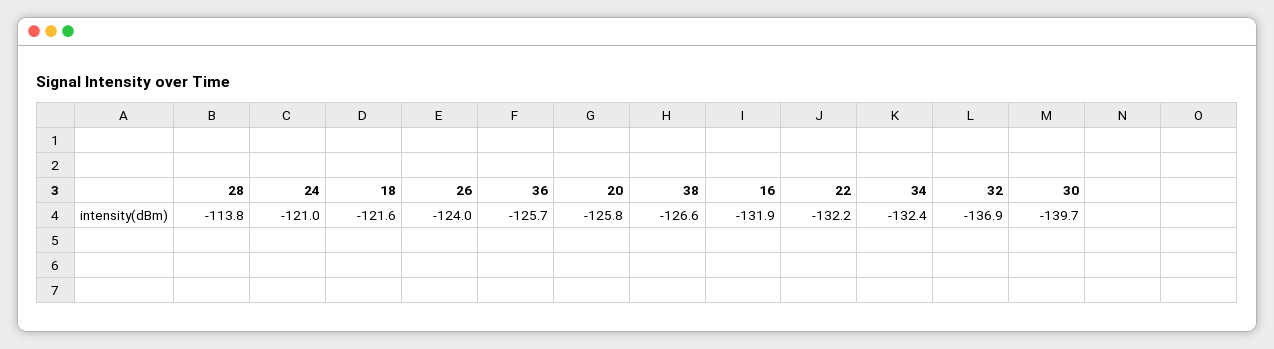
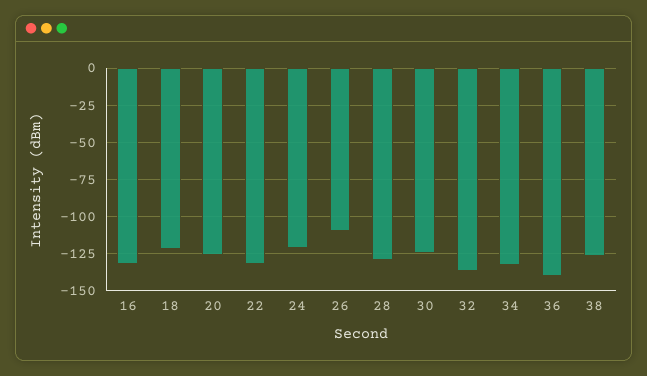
28: -113.8 -> -130
26: -124 -> -110
36: -125.7 -> -140
30: -139.7 -> -125

